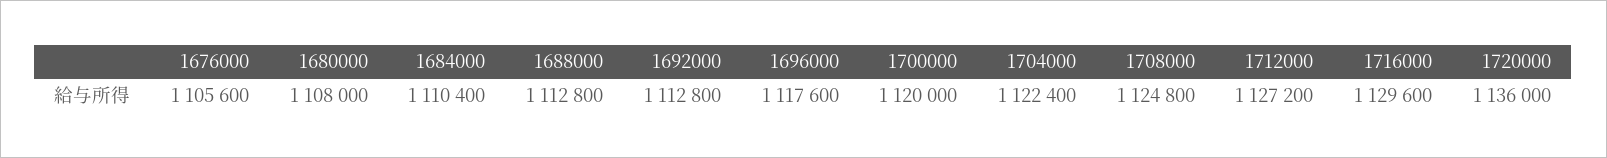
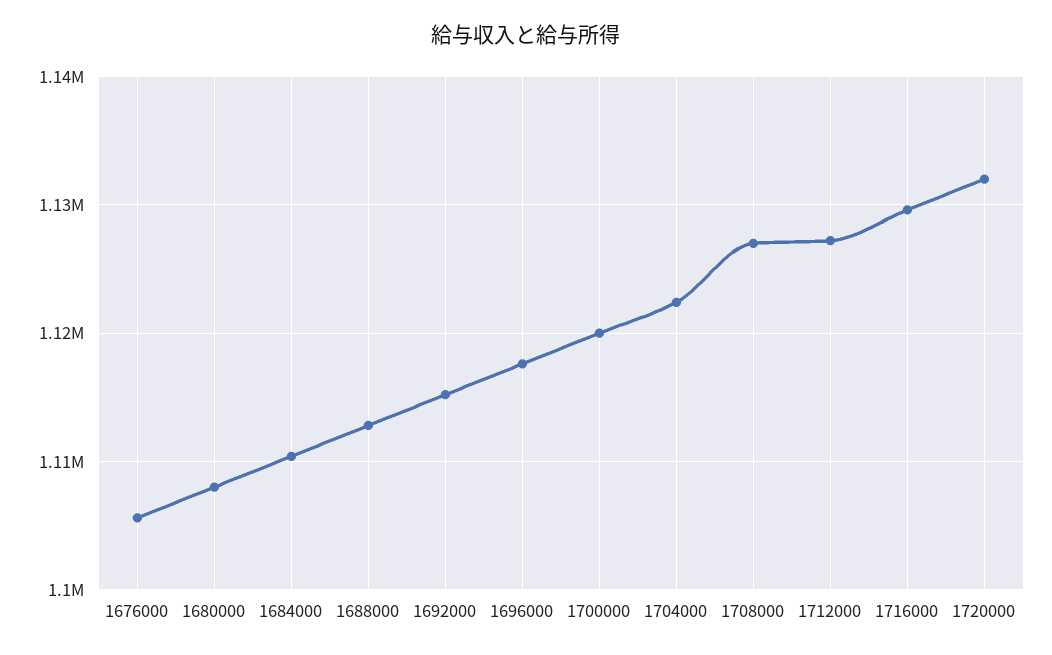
1692000: 1112800 -> 1115000
1708000: 1124800 -> 1127000
1720000: 1136000 -> 1132000

